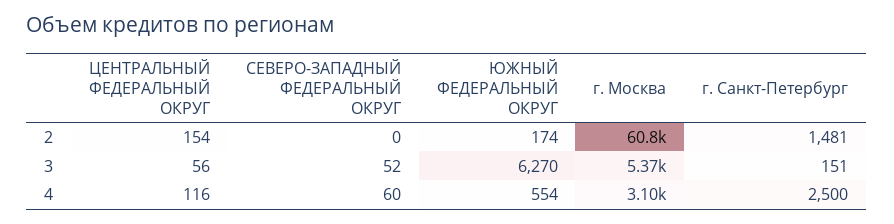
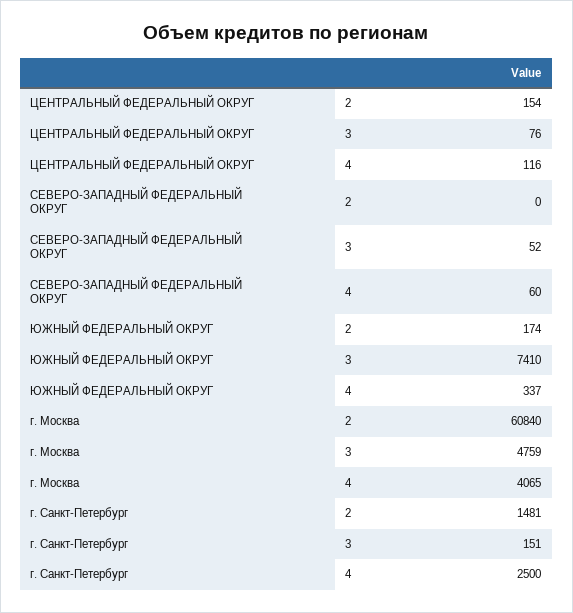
ЦЕНТРАЛЬНЫЙ ФЕДЕРАЛЬНЫЙ ОКРУГ, 3: 56 -> 76
ЮЖНЫЙ ФЕДЕРАЛЬНЫЙ ОКРУГ, 3: 6270 -> 7410
г. Москва, 3: 5370 -> 4759
ЮЖНЫЙ ФЕДЕРАЛЬНЫЙ ОКРУГ, 4: 554 -> 337
г. Москва, 4: 3100 -> 4065

